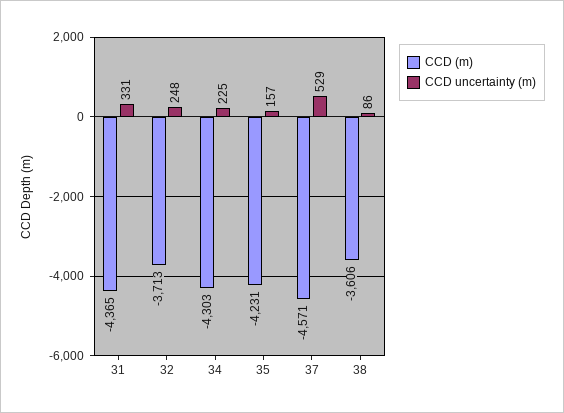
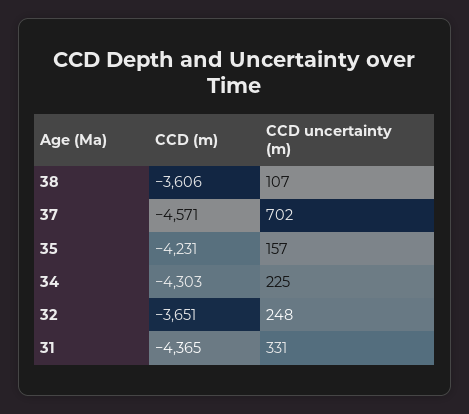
CCD (m), 32: -3713 -> -3651
CCD uncertainty (m), 37: 529 -> 702
CCD uncertainty (m), 38: 86 -> 107

